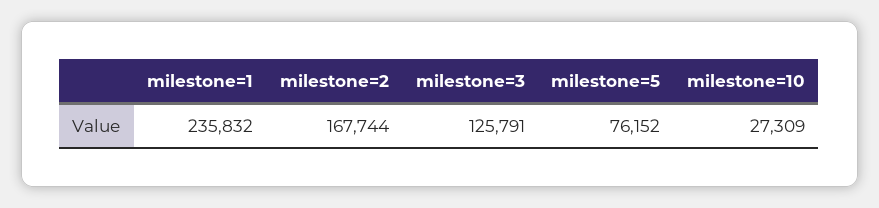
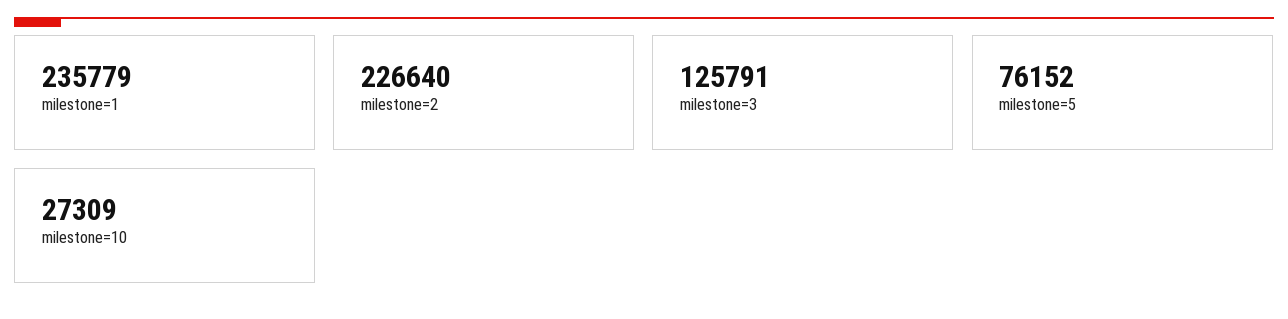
milestone=1: 235832 -> 235779
milestone=2: 167744 -> 226640

